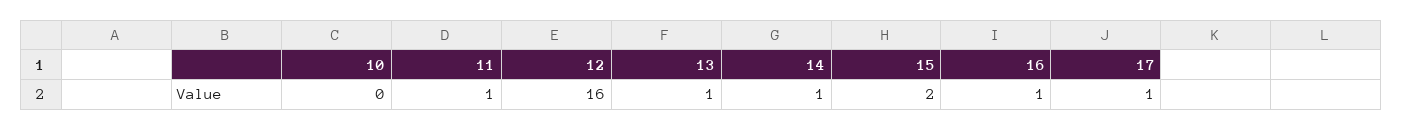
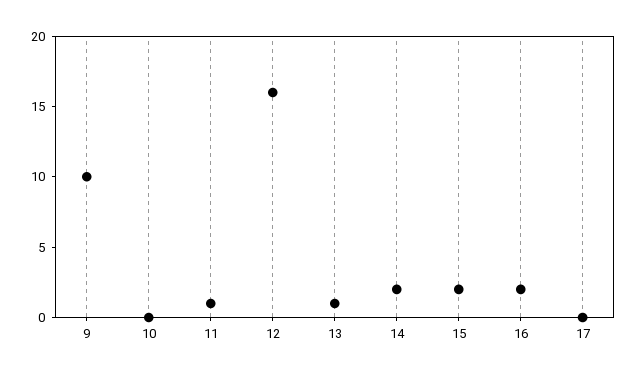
14: 1 -> 2
16: 1 -> 2
17: 1 -> 0
9: none -> 10

